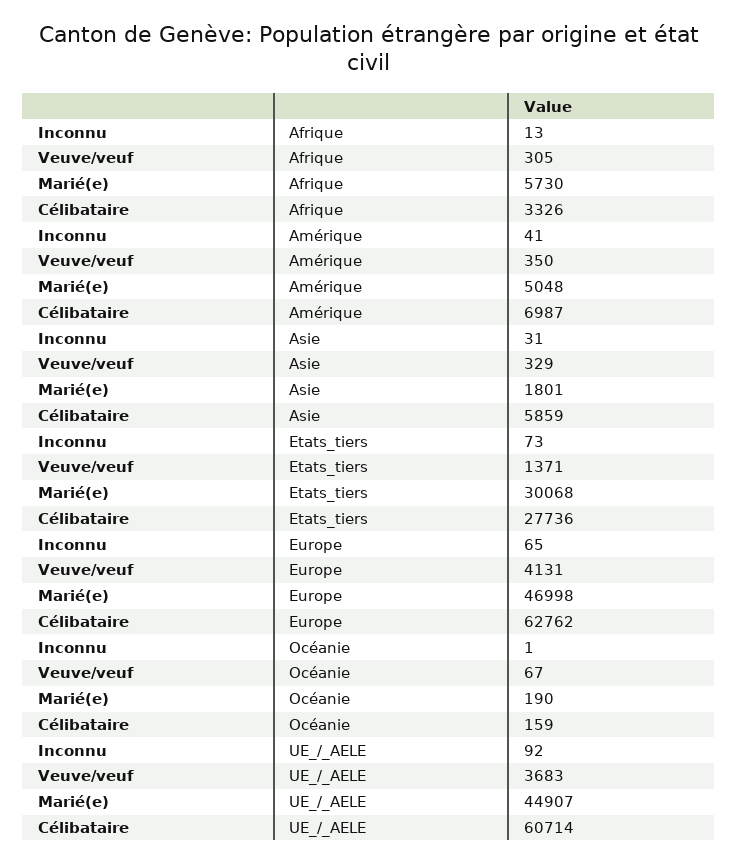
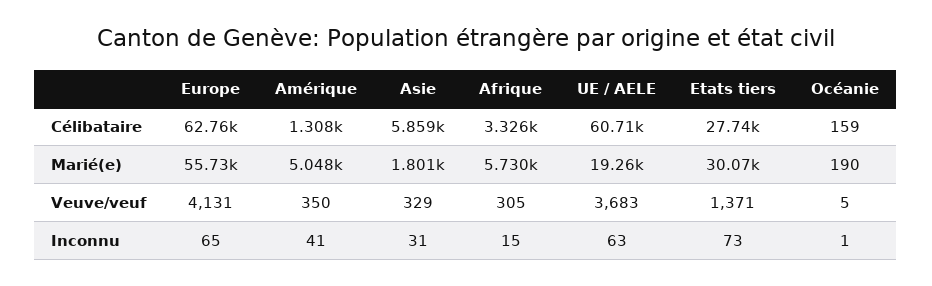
Inconnu, Afrique: 13 -> 15
Célibataire, Amérique: 6987 -> 1308
Marié(e), Europe: 46998 -> 55730
Veuve/veuf, Océanie: 67 -> 5
Inconnu, UE_/_AELE: 92 -> 63
Marié(e), UE_/_AELE: 44907 -> 19260

